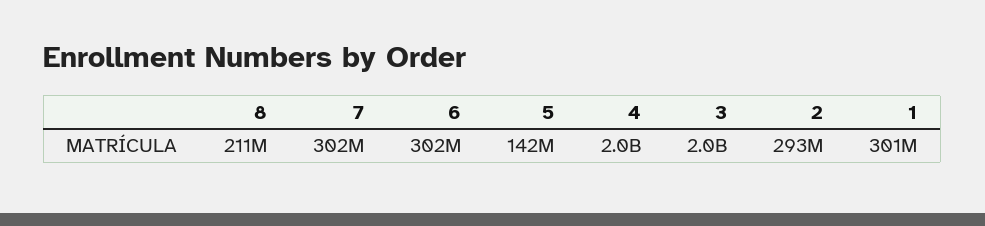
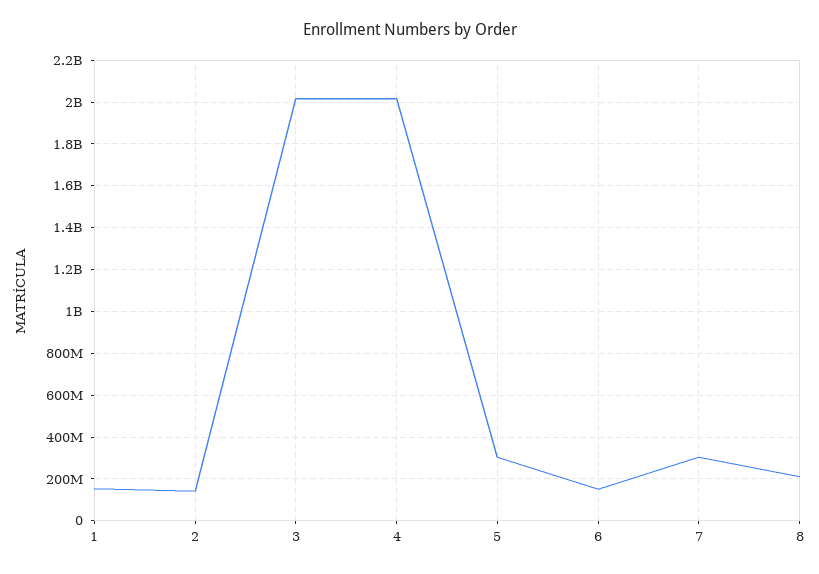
6: 302000000 -> 150000000
5: 142000000 -> 300000000
2: 293000000 -> 150000000
1: 301000000 -> 150000000

